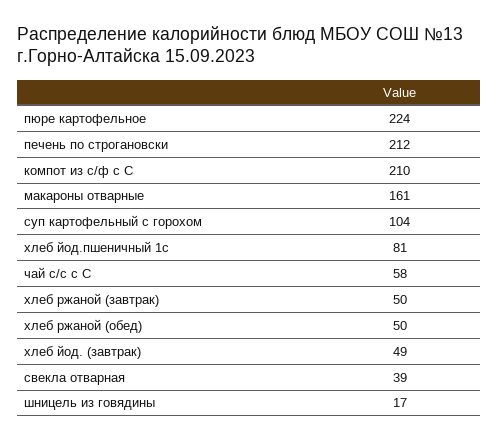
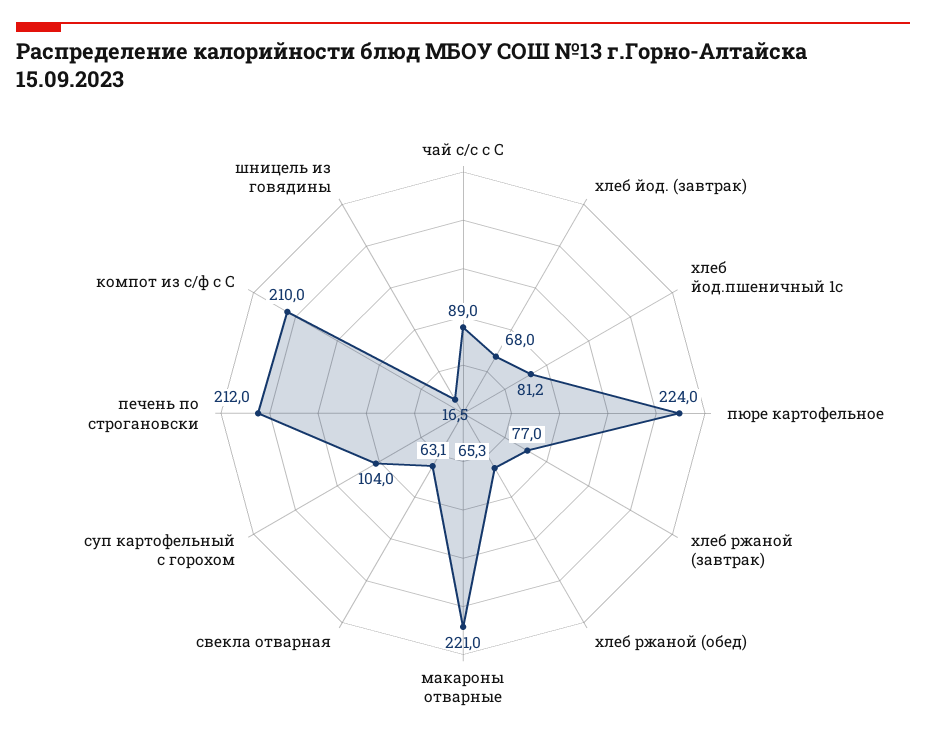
макароны отварные: 161 -> 221
чай с/с с С: 58 -> 89
хлеб ржаной (завтрак): 50 -> 77
хлеб ржаной (обед): 50 -> 65.3
хлеб йод. (завтрак): 49 -> 68
свекла отварная: 39 -> 63.1

